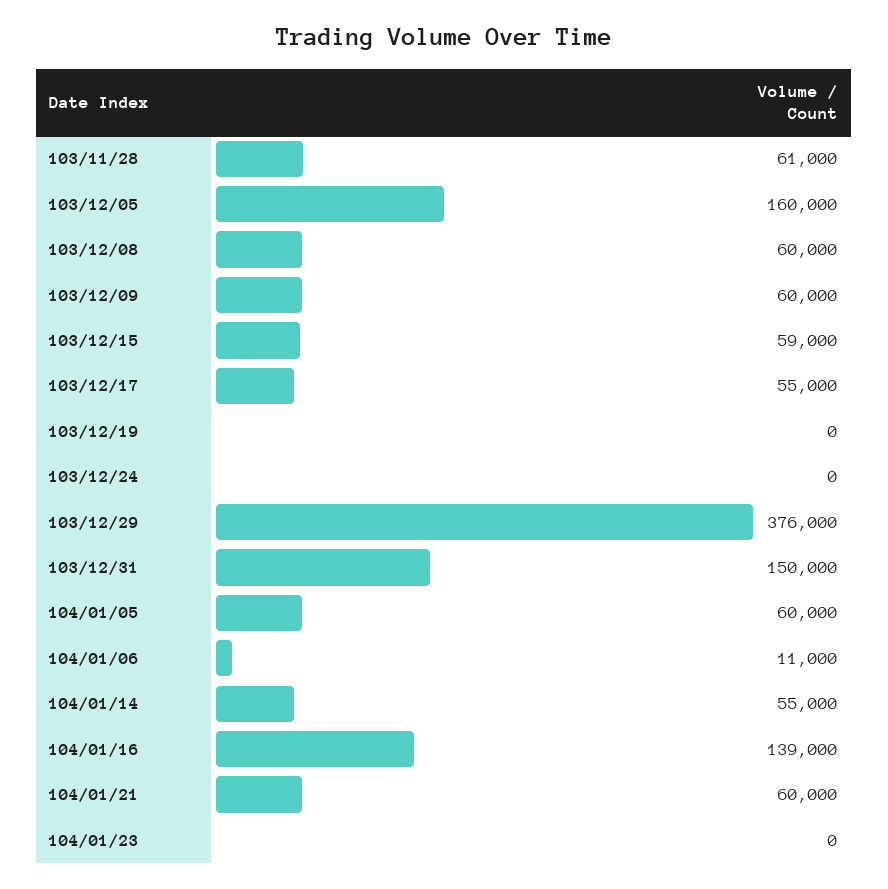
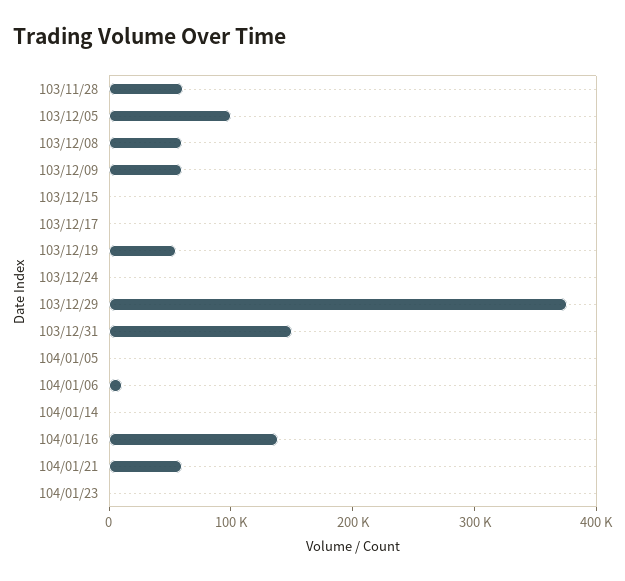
103/12/05: 160000 -> 100000
103/12/15: 59000 -> 0
103/12/17: 55000 -> 0
103/12/19: 0 -> 60000
104/01/05: 60000 -> 0
104/01/14: 55000 -> 0

